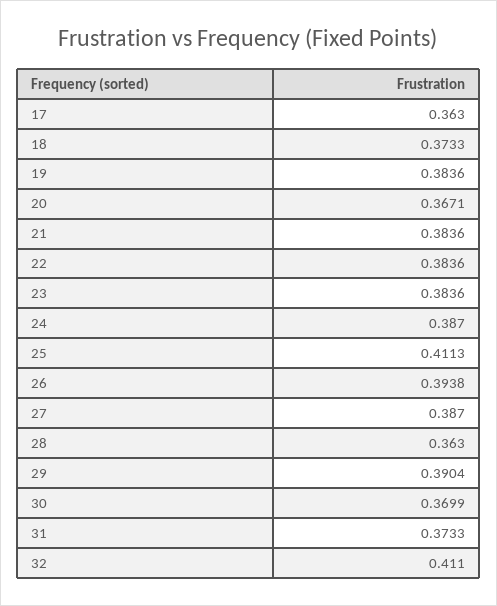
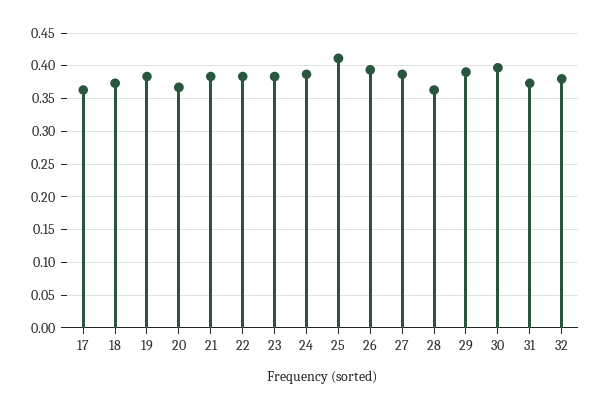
30: 0.3699 -> 0.4
32: 0.411 -> 0.38

